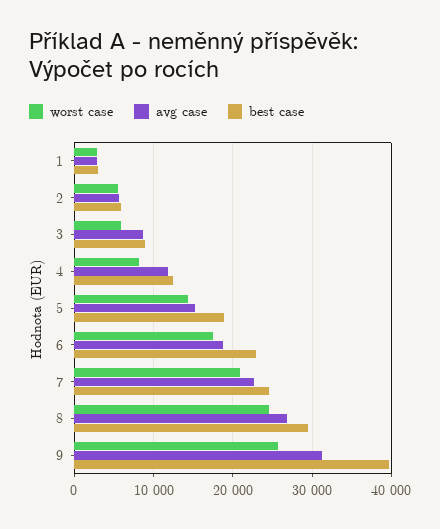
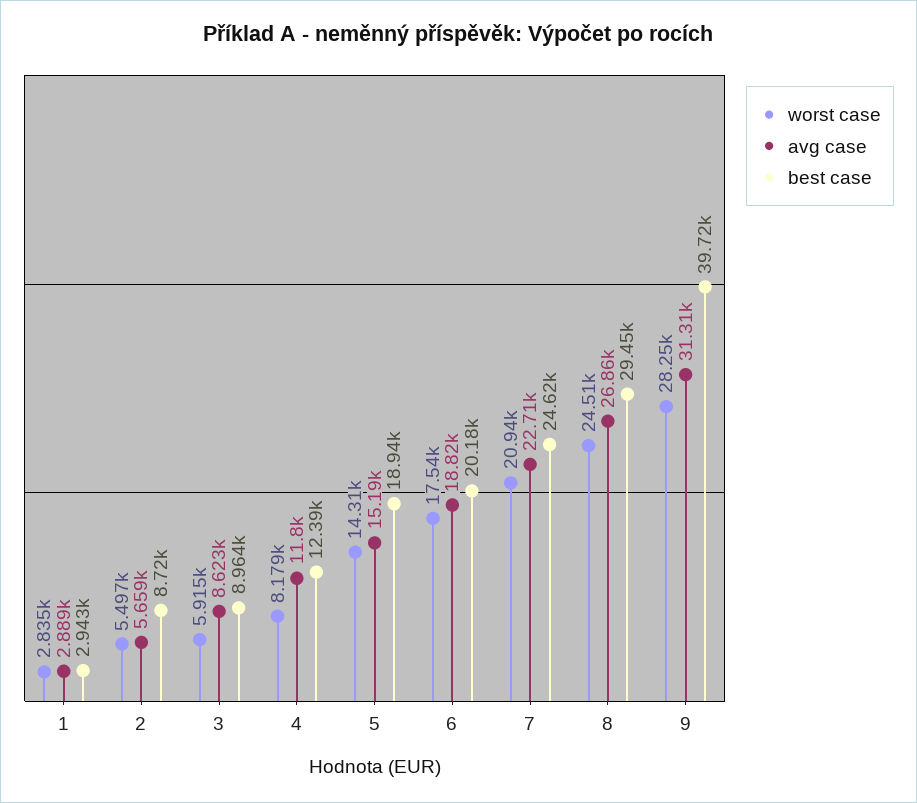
best case, 2: 6000 -> 8720
best case, 6: 23000 -> 20180
worst case, 9: 26000 -> 28250

